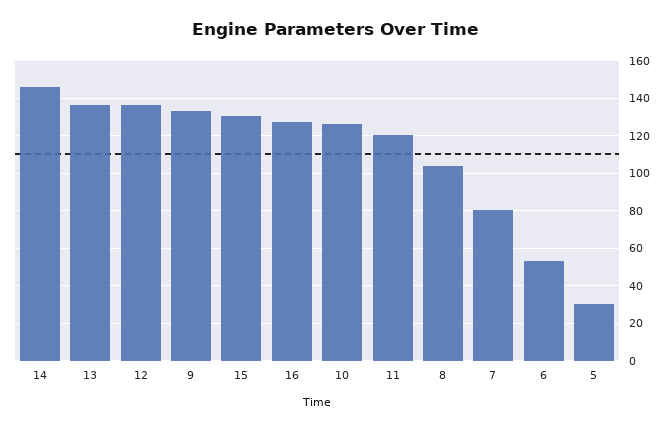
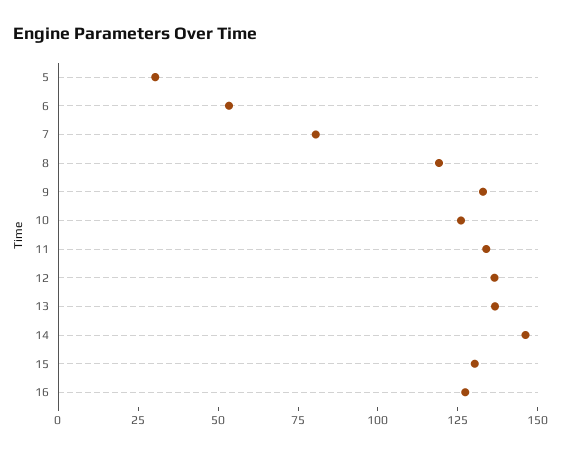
11: 120 -> 135
8: 105 -> 120

